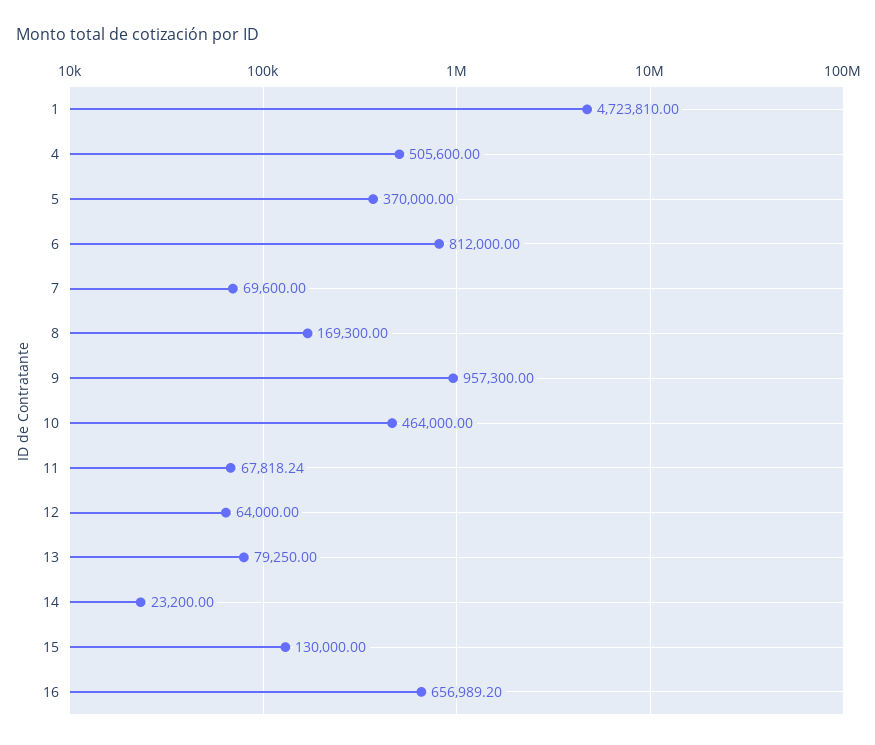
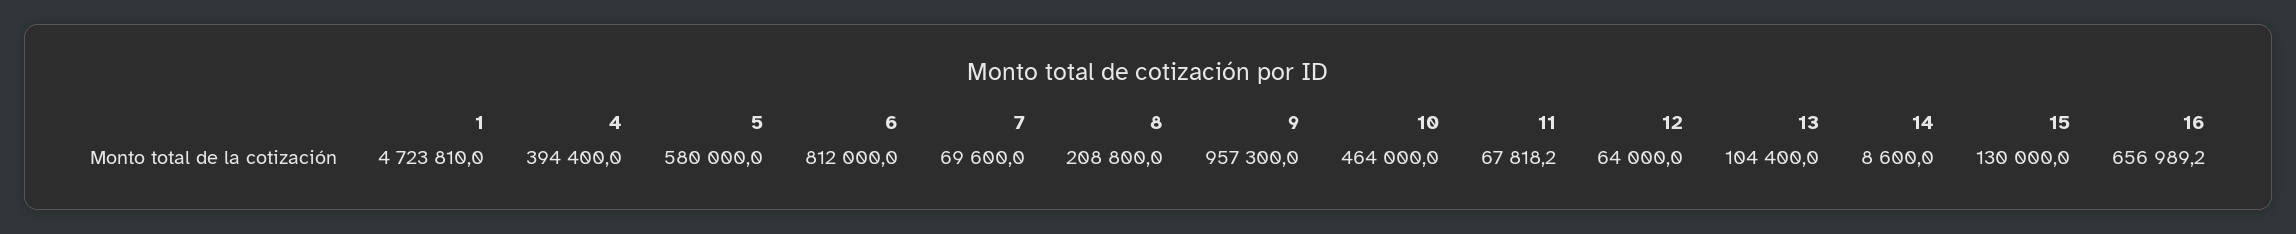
4: 505600 -> 394400
5: 370000 -> 580000
8: 169300 -> 208800
13: 79250 -> 104400
14: 23200 -> 8600

